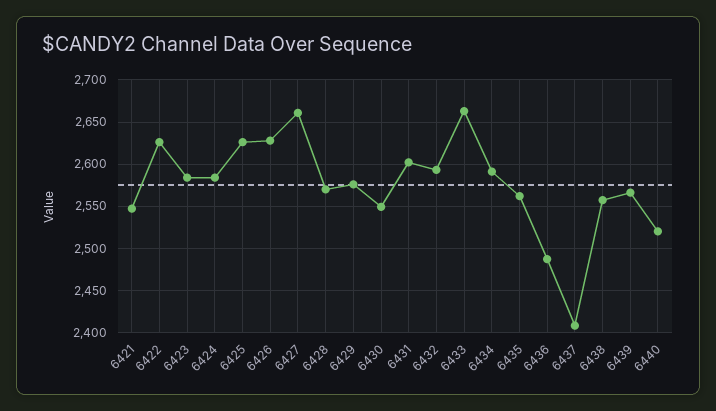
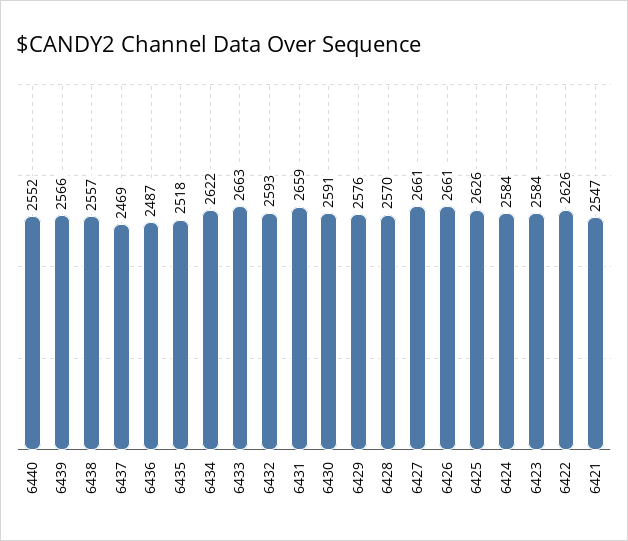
6426: 2630 -> 2661
6430: 2550 -> 2591
6431: 2600 -> 2659
6434: 2590 -> 2622
6435: 2560 -> 2518
6437: 2410 -> 2469
6440: 2520 -> 2552

